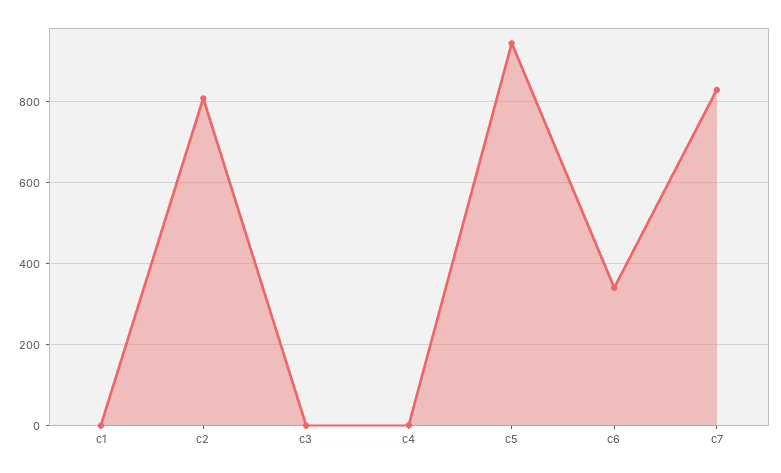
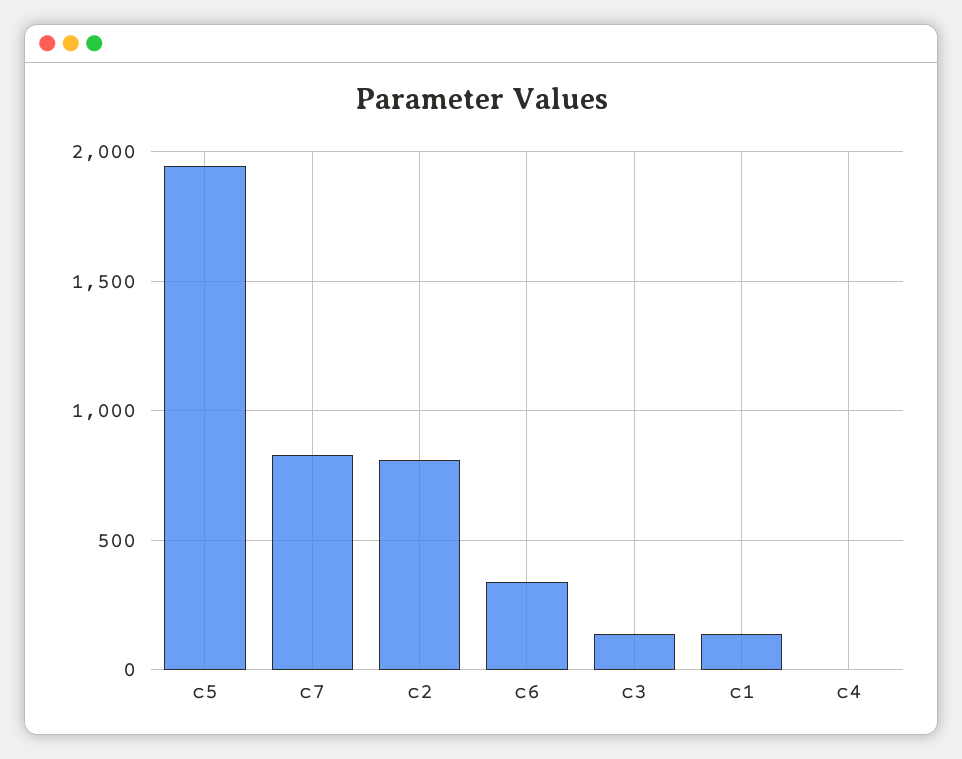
c1: 0 -> 150
c3: 0 -> 150
c5: 940 -> 1950

